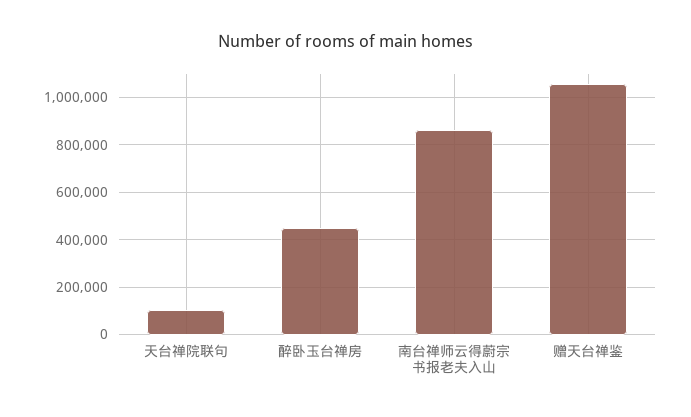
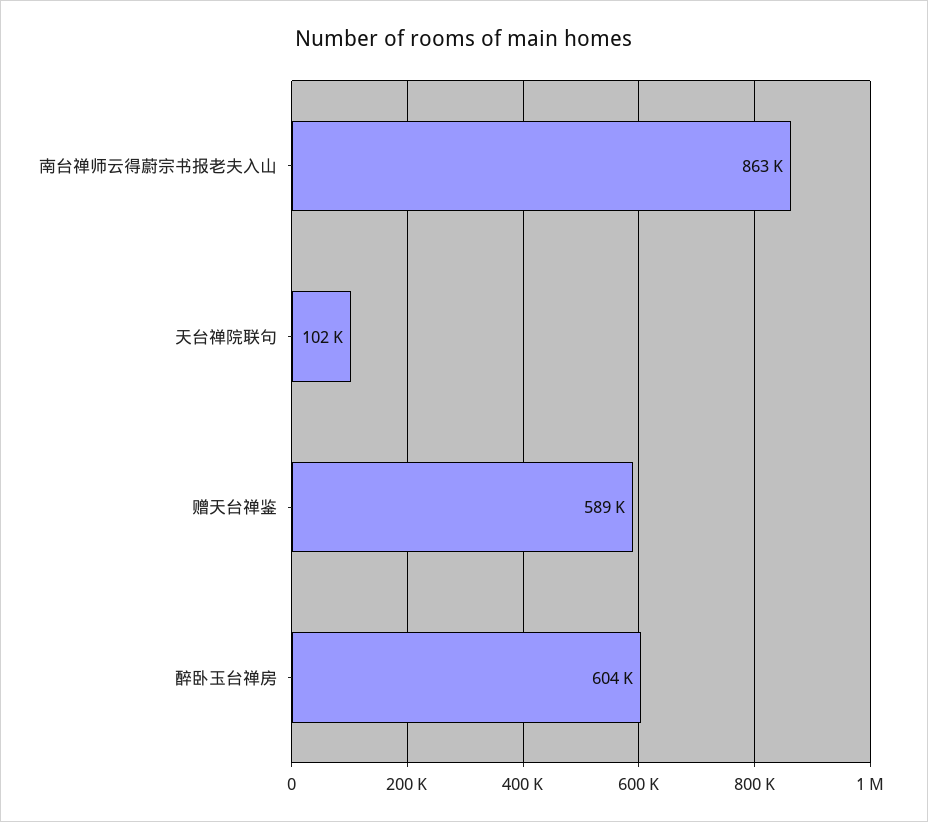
醉卧玉台禅房: 450000 -> 604000
赠天台禅鉴: 1050000 -> 589000

